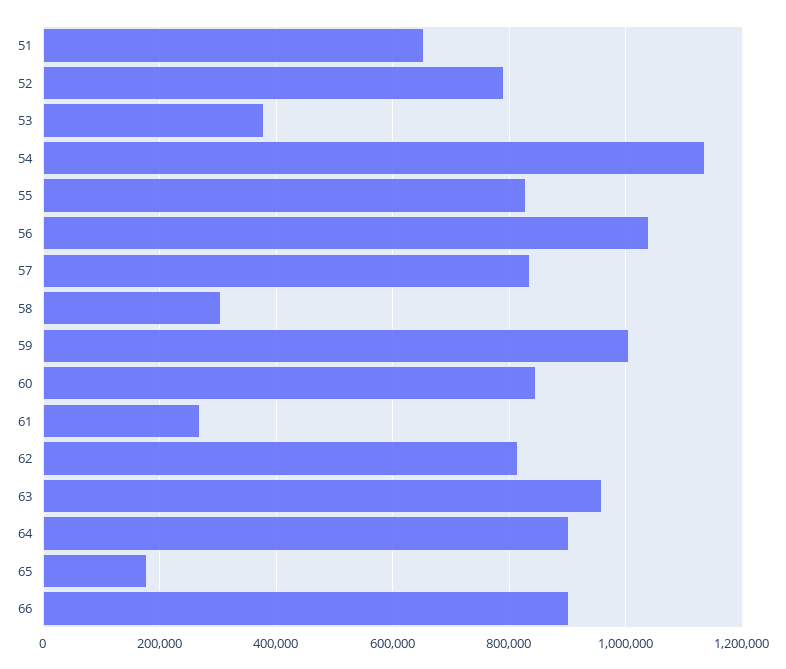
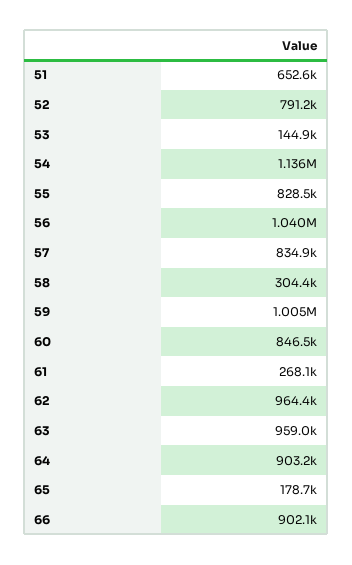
53: 380000 -> 144900
62: 820000 -> 964400

